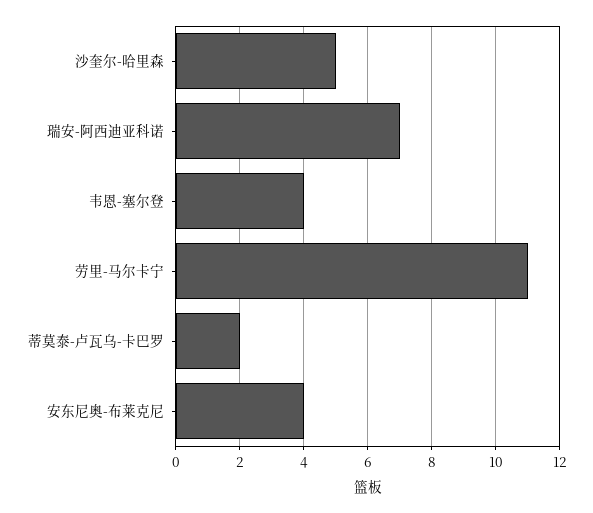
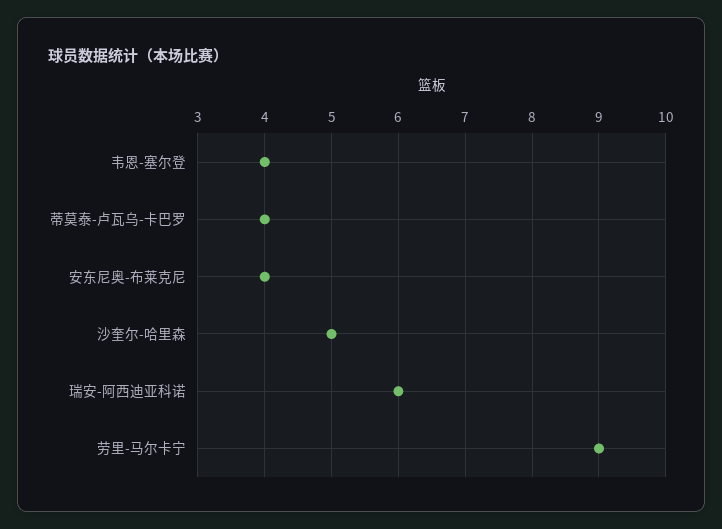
瑞安-阿西迪亚科诺: 7 -> 6
劳里-马尔卡宁: 11 -> 9
蒂莫泰-卢瓦乌-卡巴罗: 2 -> 4

